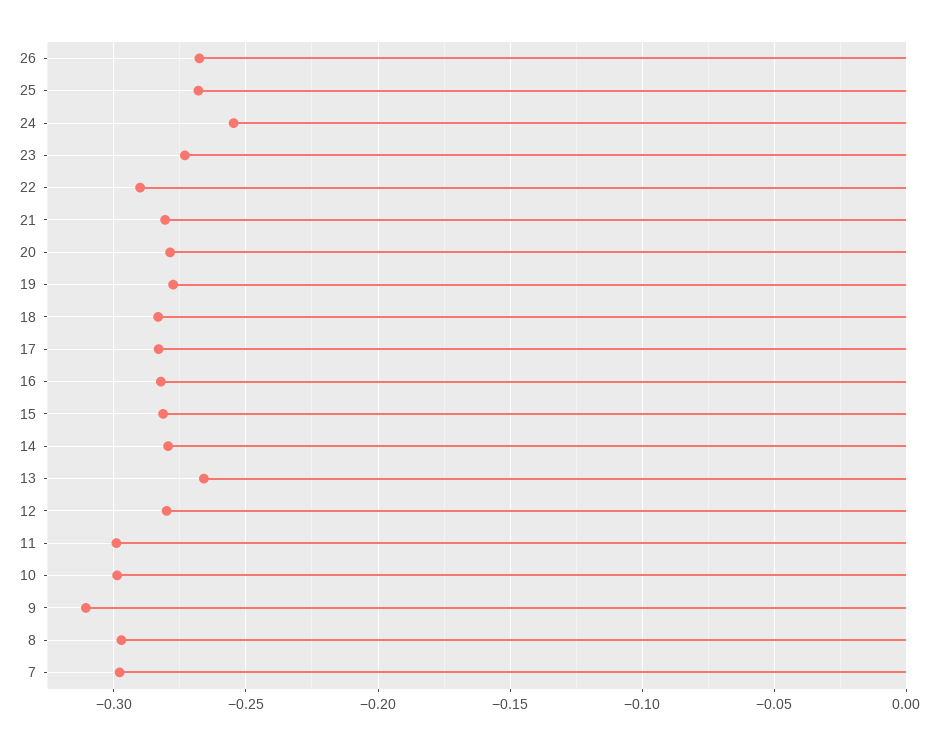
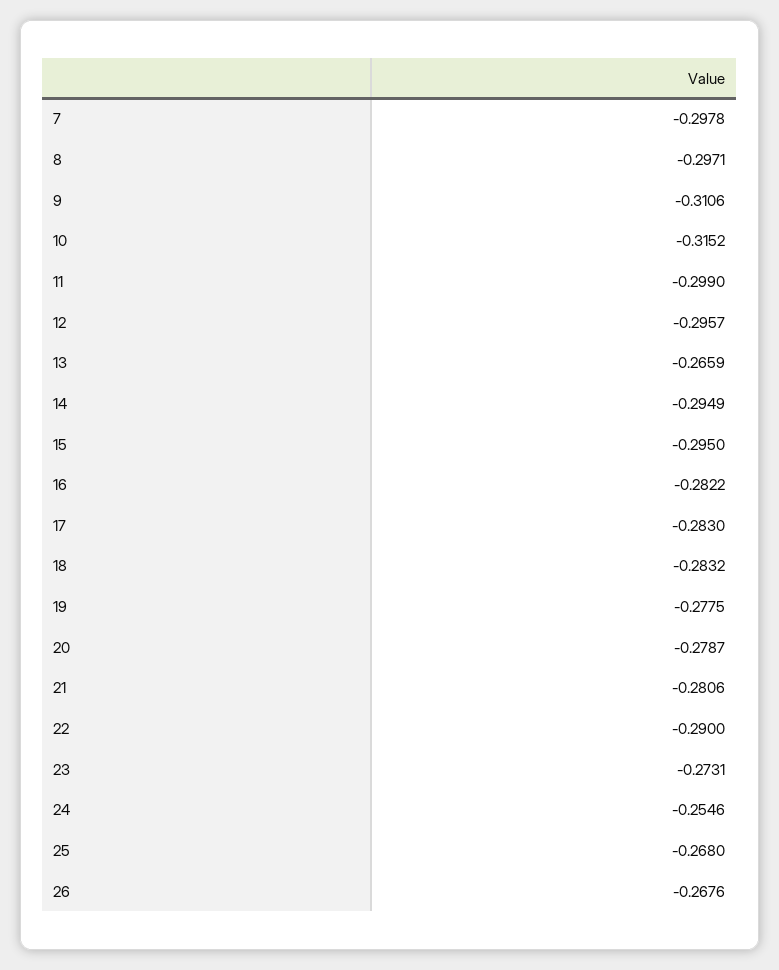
15: -0.28 -> -0.295
14: -0.28 -> -0.2949
12: -0.28 -> -0.2957
10: -0.3 -> -0.3152

